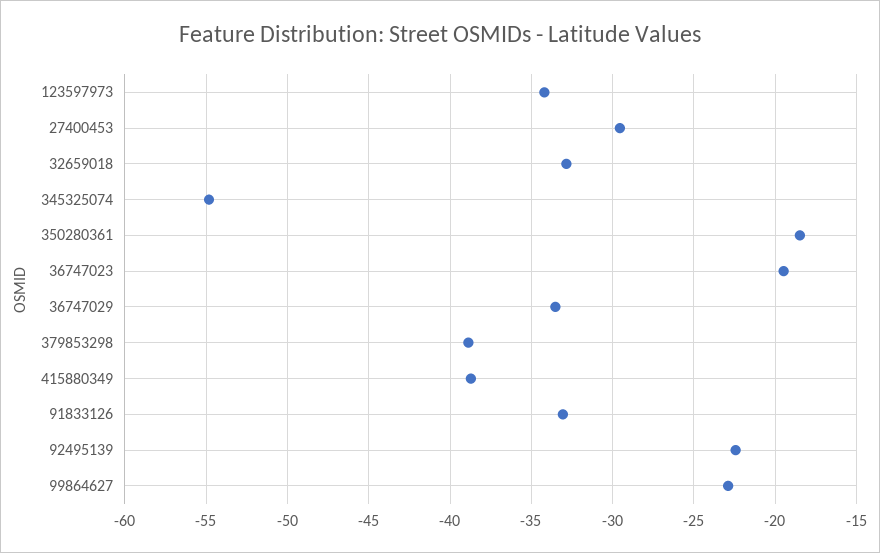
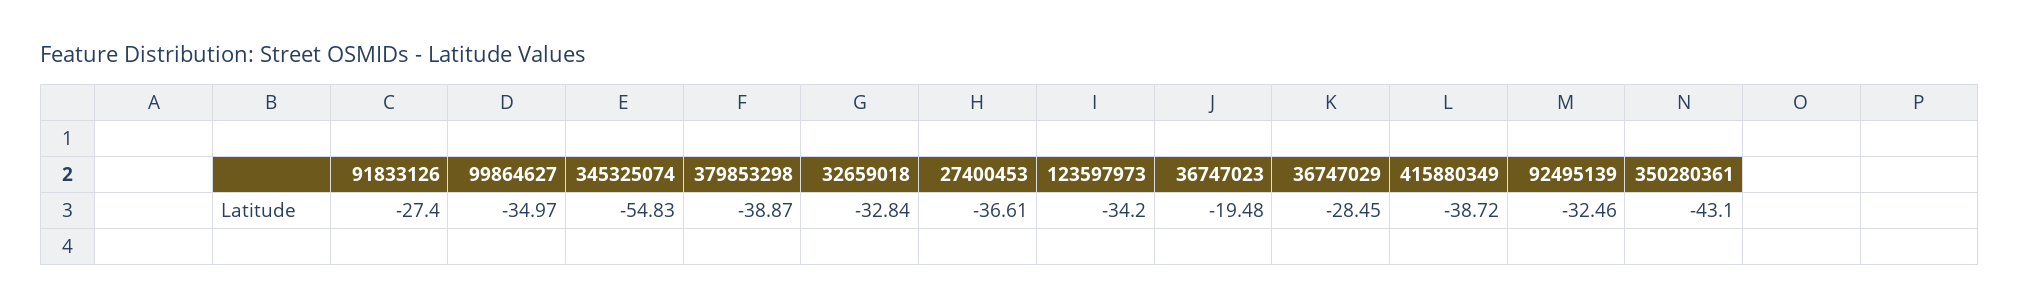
27400453: -29.5 -> -36.61
350280361: -18.5 -> -43.1
36747029: -33.5 -> -28.45
91833126: -33 -> -27.4
92495139: -22.5 -> -32.46
99864627: -23 -> -34.97

